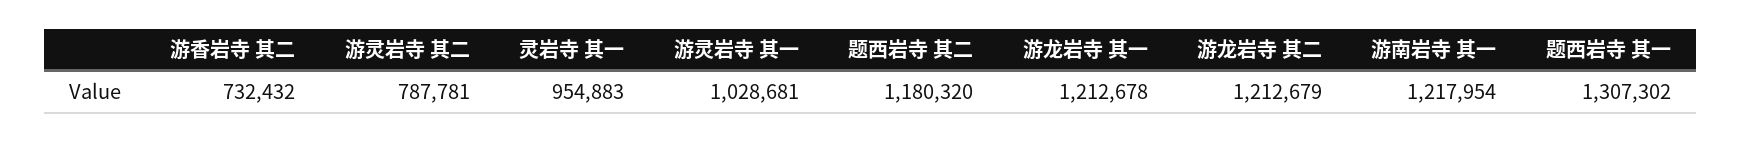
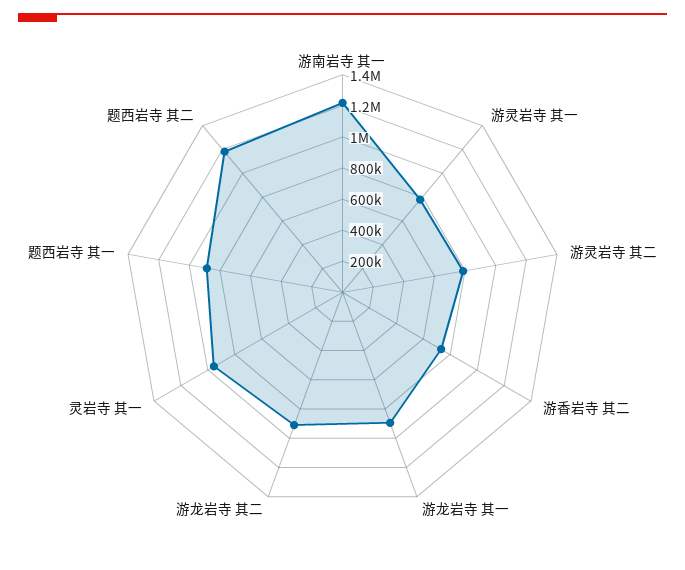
游灵岩寺 其一: 1028681 -> 800000
游龙岩寺 其一: 1212678 -> 900000
游龙岩寺 其二: 1212679 -> 900000
题西岩寺 其一: 1307302 -> 900000

